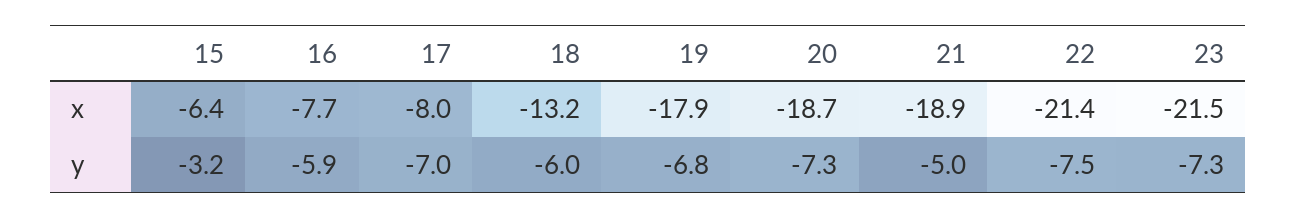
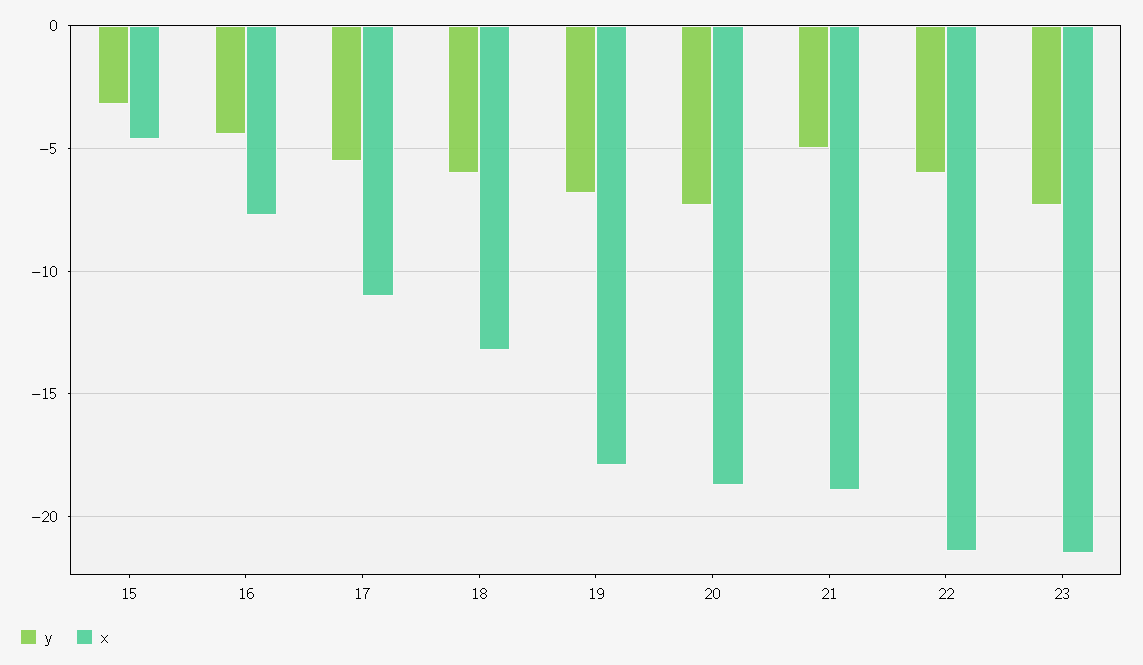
x, 15: -6.4 -> -4.5
x, 17: -8 -> -11
y, 16: -5.9 -> -4.5
y, 17: -7 -> -5.5
y, 22: -7.5 -> -6

